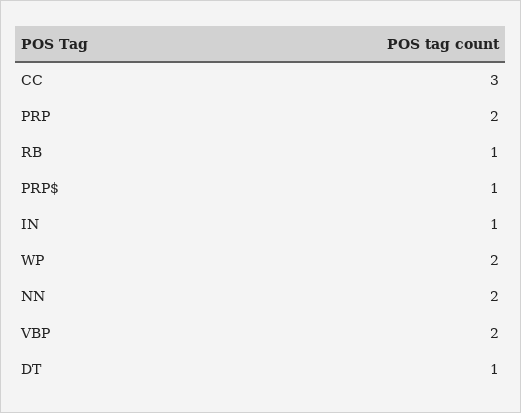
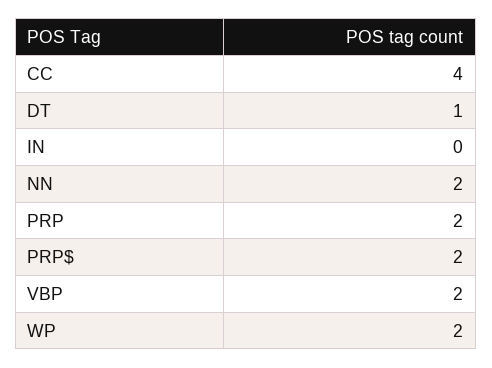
CC: 3 -> 4
RB: 1 -> none
PRP$: 1 -> 2
IN: 1 -> 0

